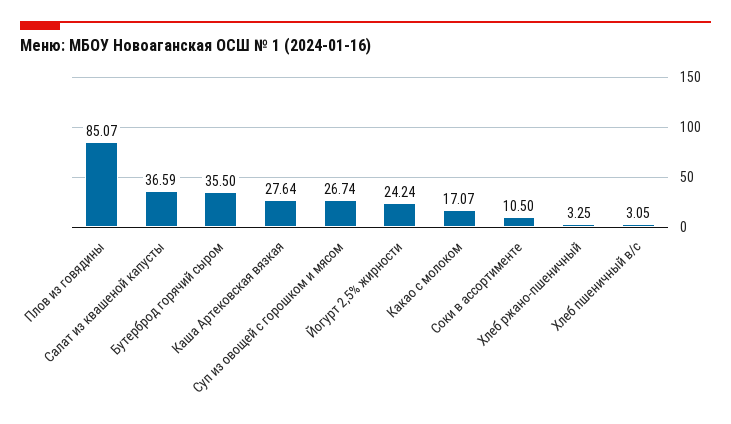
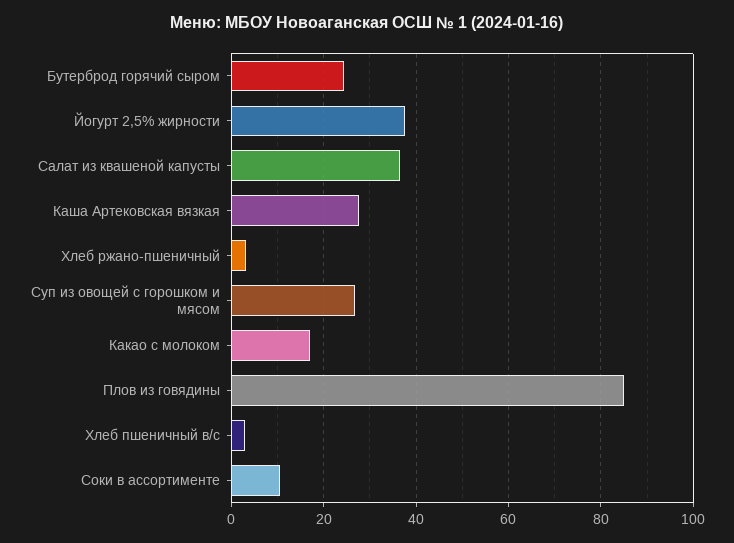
Бутерброд горячий сыром: 35.5 -> 24
Йогурт 2,5% жирности: 24.24 -> 38

